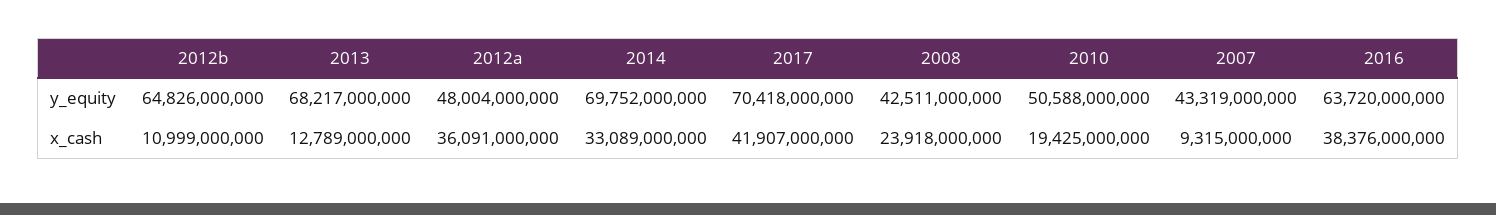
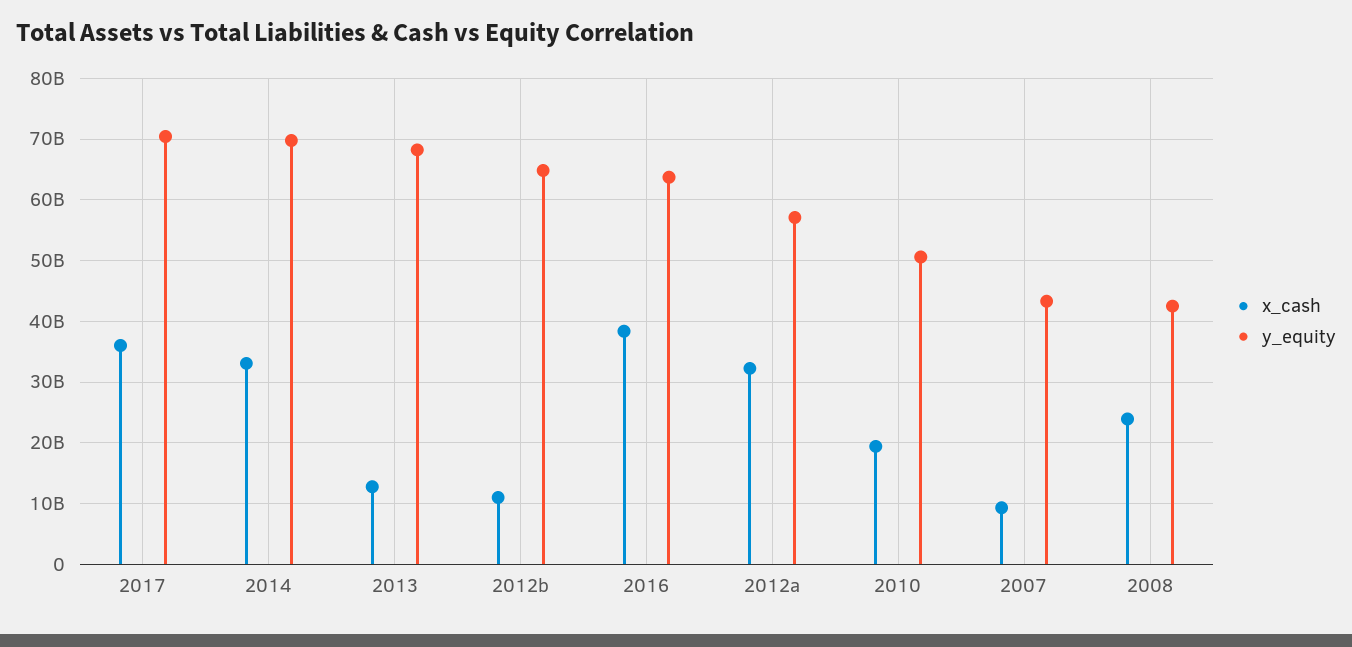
y_equity, 2012a: 48004000000 -> 57000000000
x_cash, 2012a: 36091000000 -> 32000000000
x_cash, 2017: 41907000000 -> 36000000000

